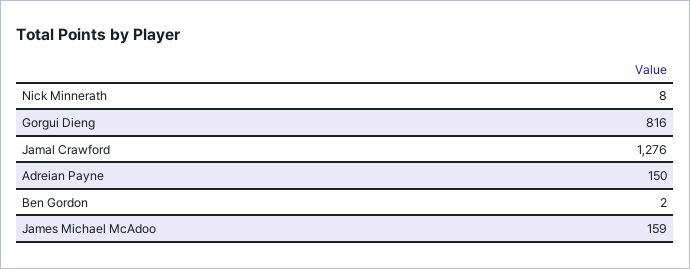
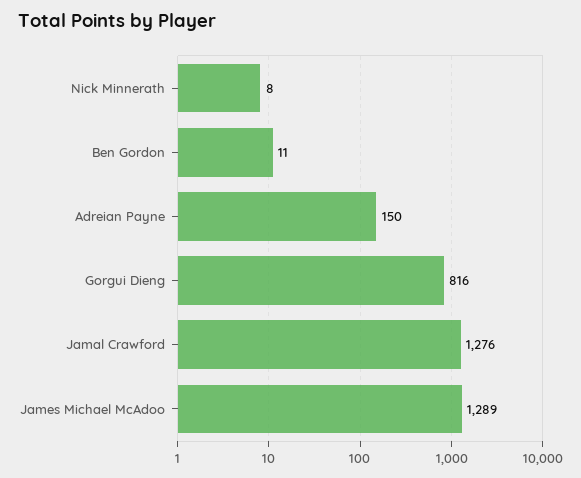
Ben Gordon: 2 -> 11
James Michael McAdoo: 159 -> 1289

